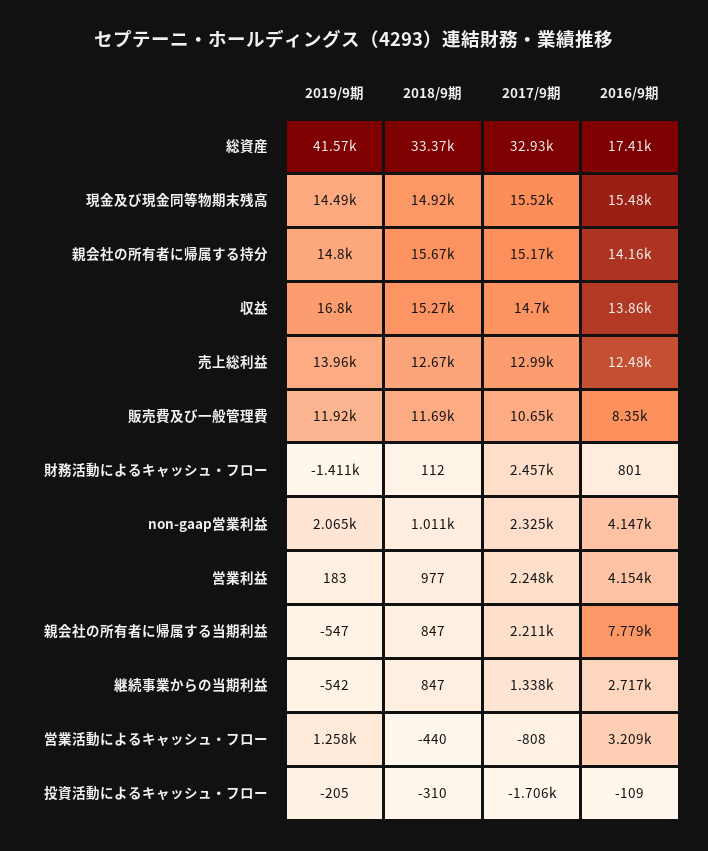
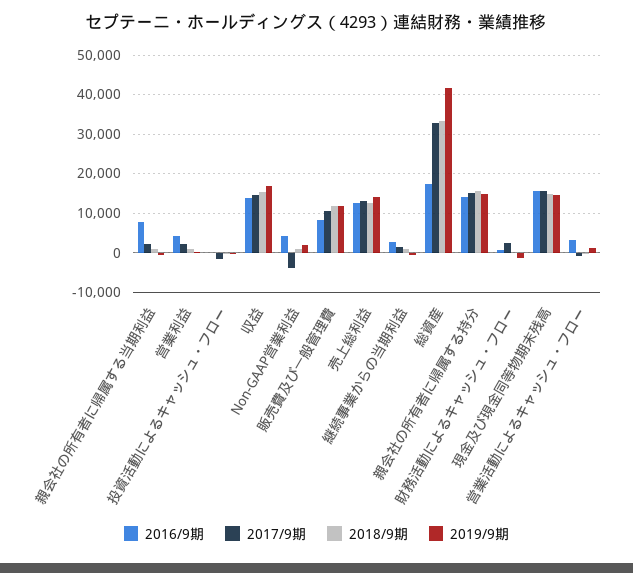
2017/9期, non-gaap営業利益: 2325 -> -4000

